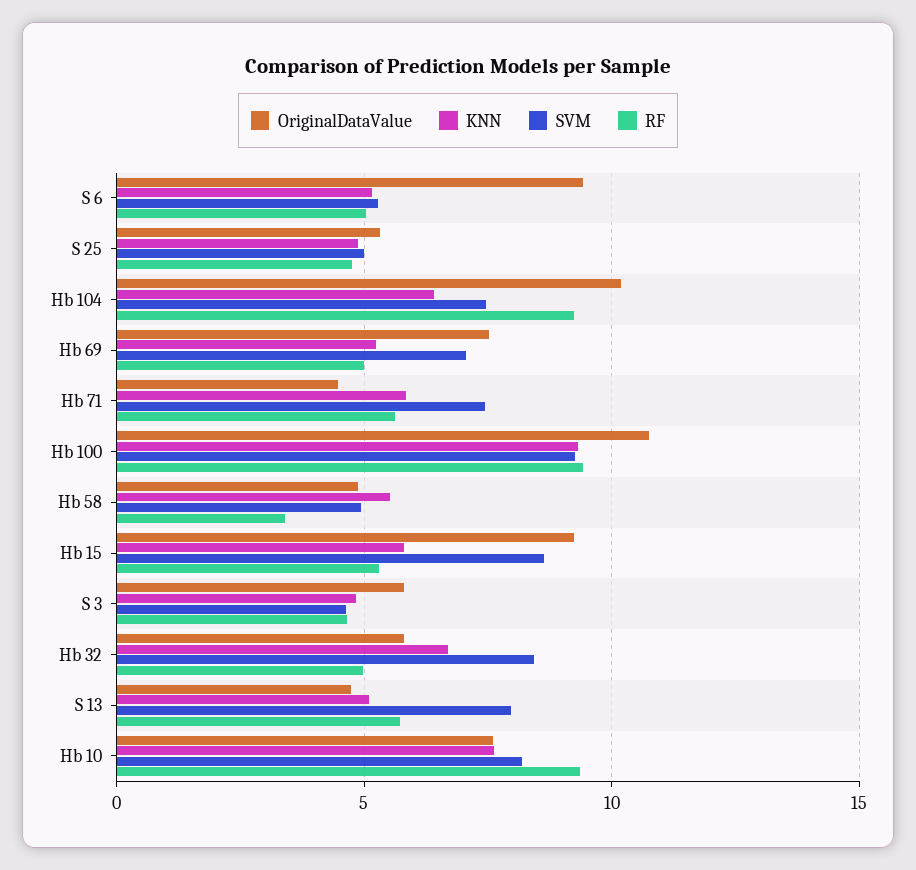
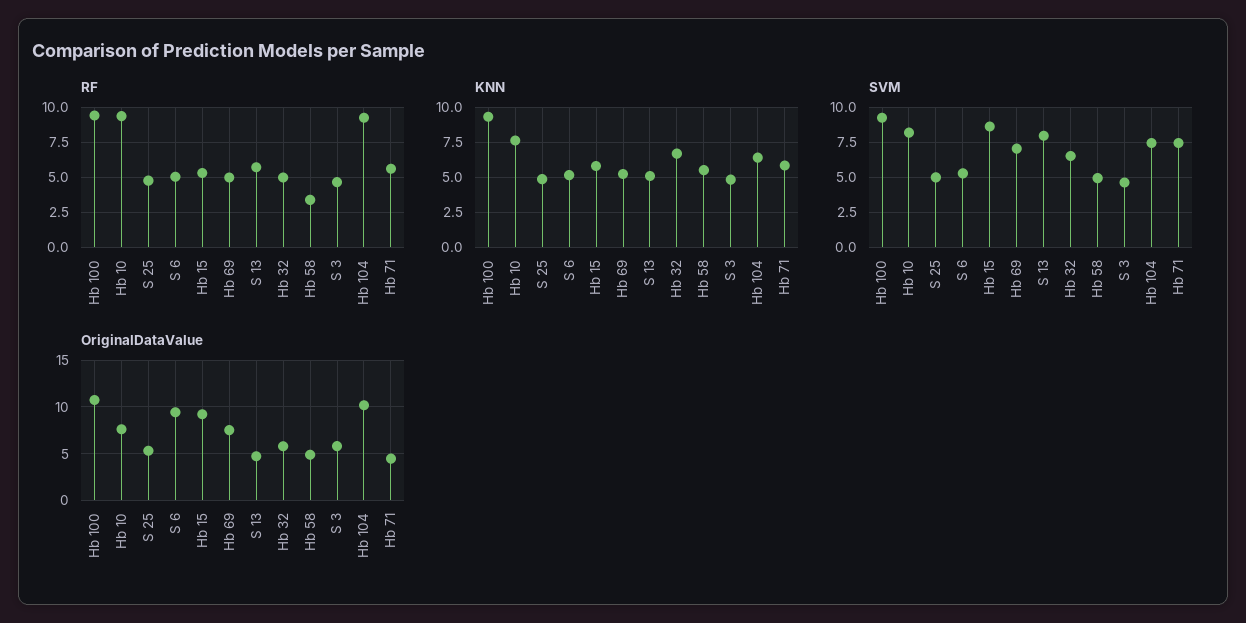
SVM, Hb 32: 8.5 -> 6.5

